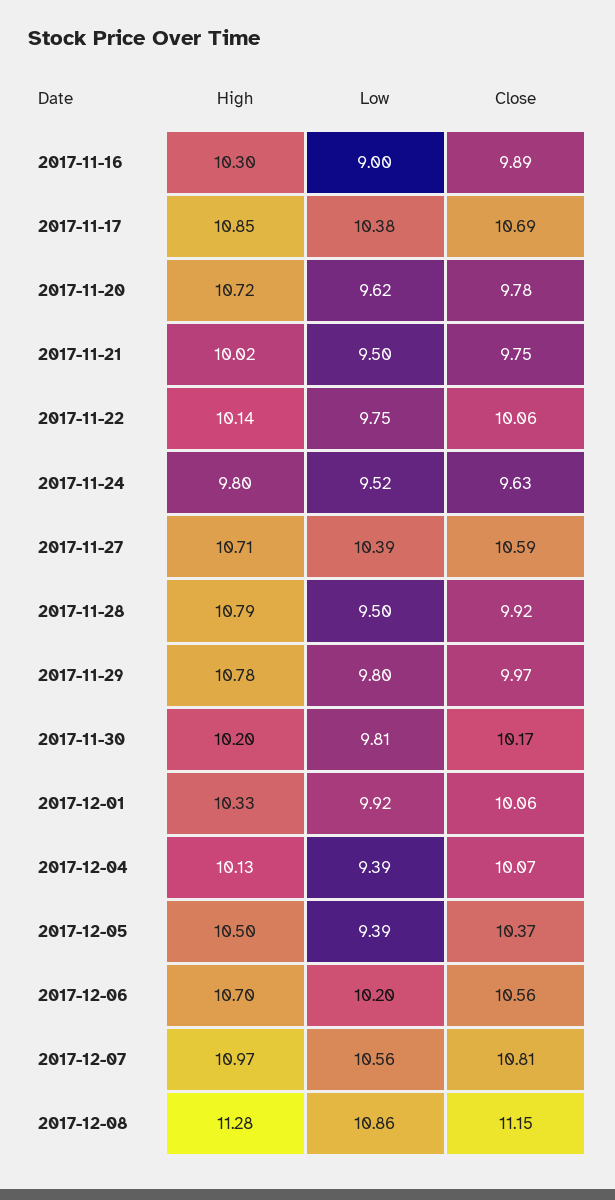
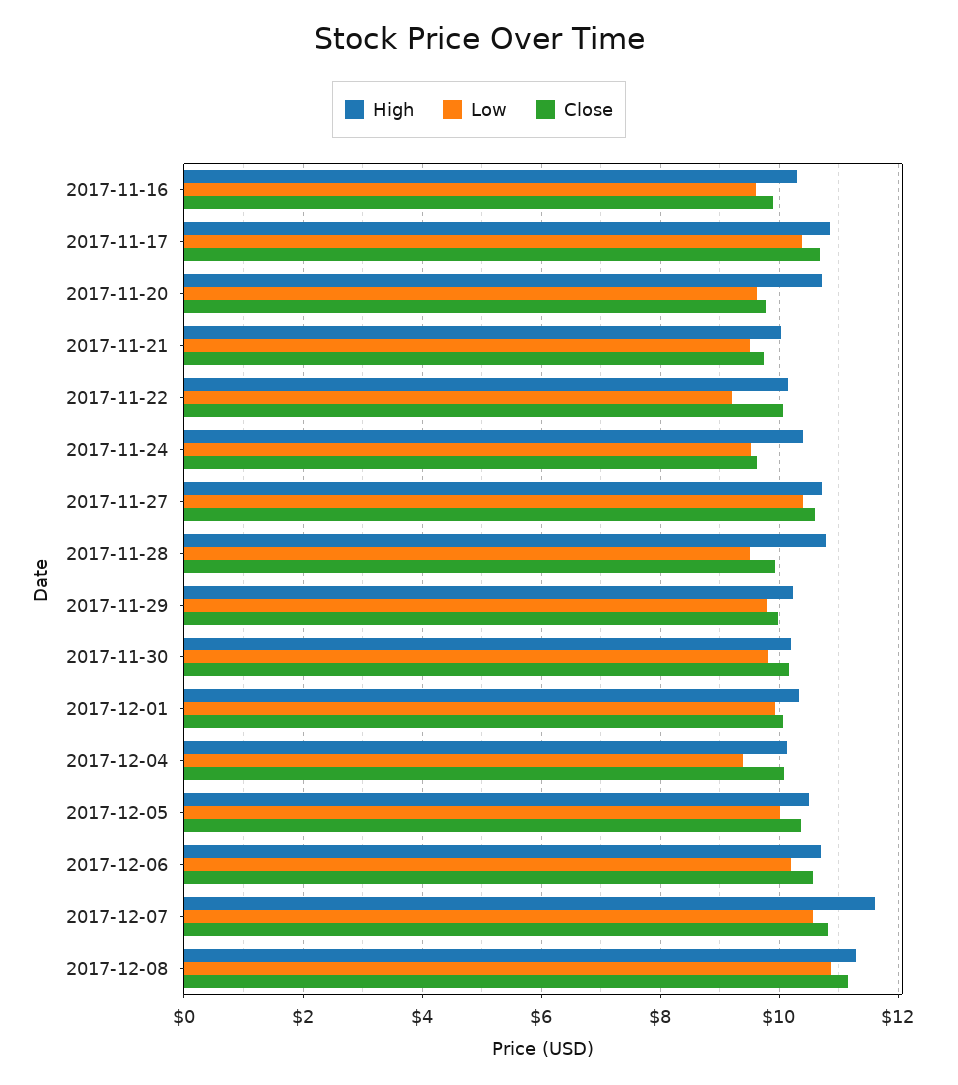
Low, 2017-11-16: 9 -> 9.6
Low, 2017-11-22: 9.75 -> 9.2
High, 2017-11-24: 9.8 -> 10.4
High, 2017-11-29: 10.78 -> 10.2
Low, 2017-12-05: 9.39 -> 10
High, 2017-12-07: 10.97 -> 11.6

